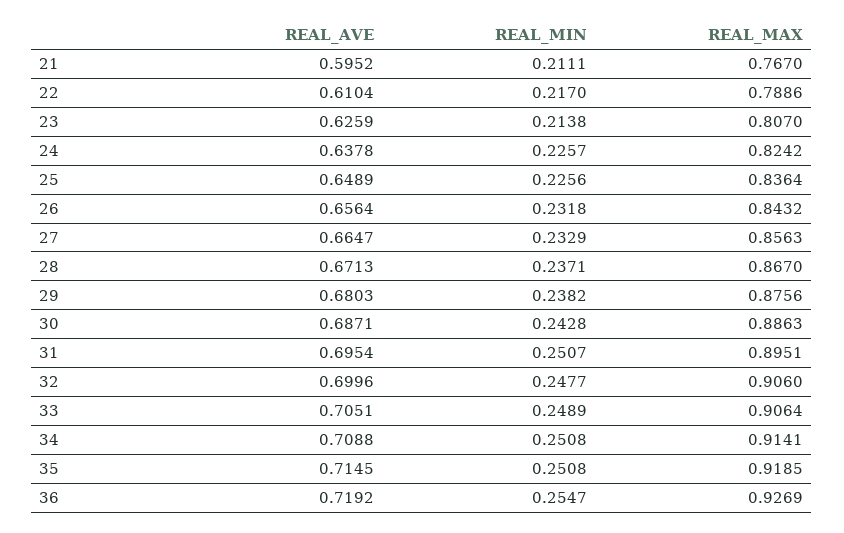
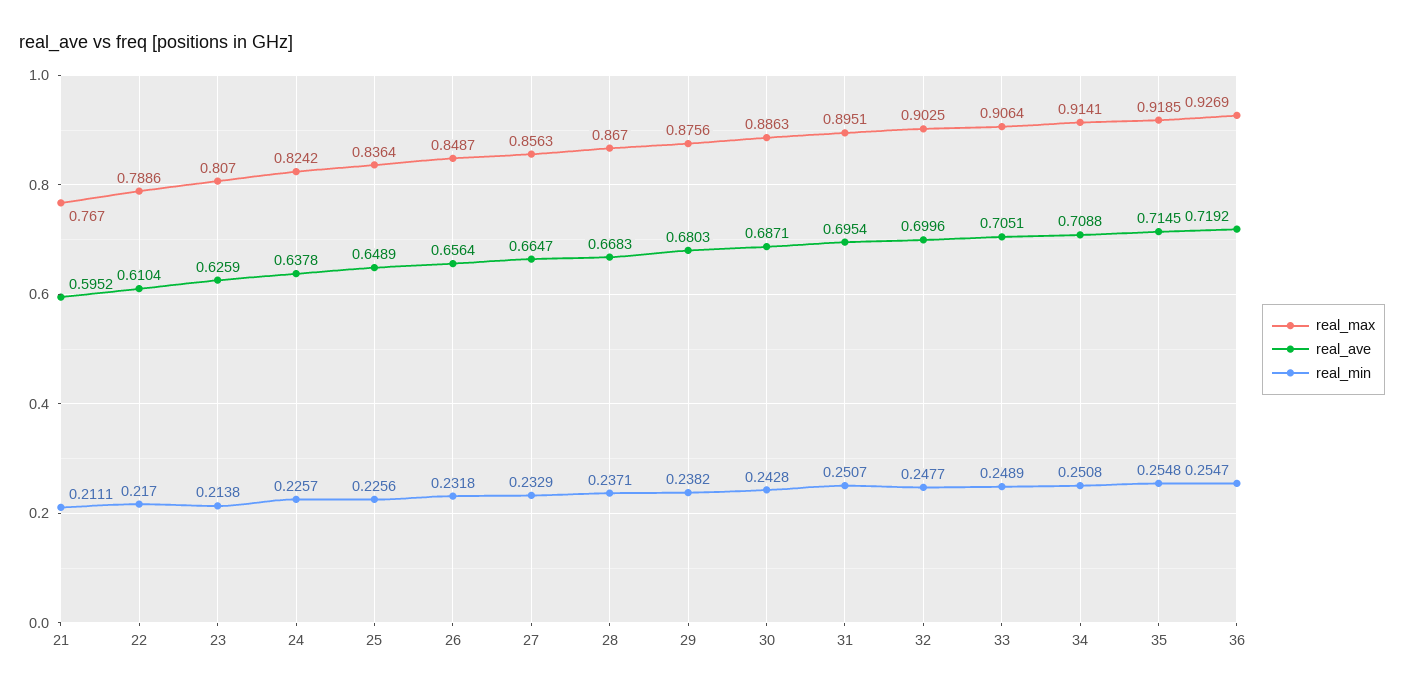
REAL_MAX, 26: 0.8432 -> 0.8487
REAL_AVE, 28: 0.6713 -> 0.6683
REAL_MAX, 32: 0.906 -> 0.9025
REAL_MIN, 35: 0.2508 -> 0.2548

